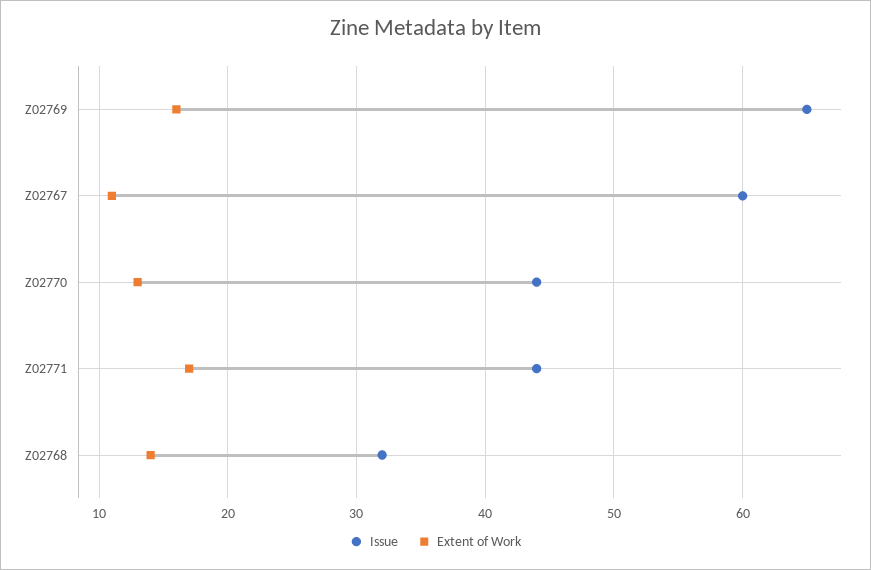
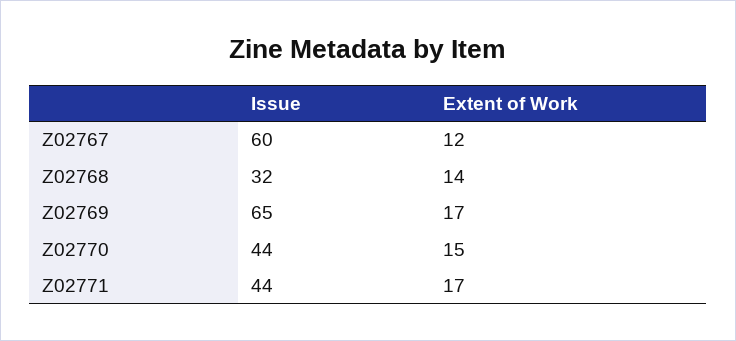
Extent of Work, Z02769: 16 -> 17
Extent of Work, Z02767: 11 -> 12
Extent of Work, Z02770: 13 -> 15

